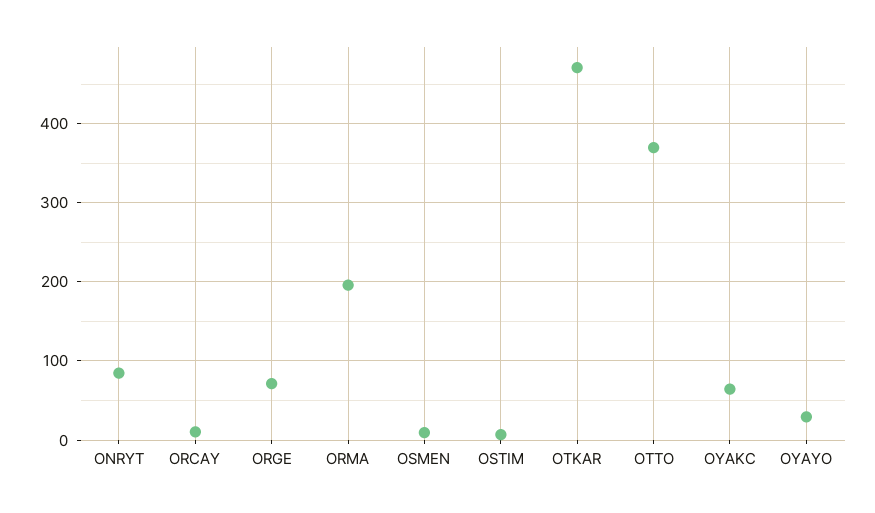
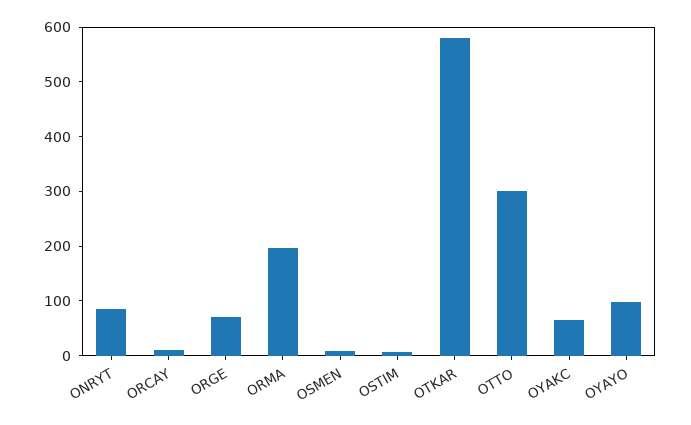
OTKAR: 470 -> 580
OTTO: 370 -> 300
OYAYO: 30 -> 100

